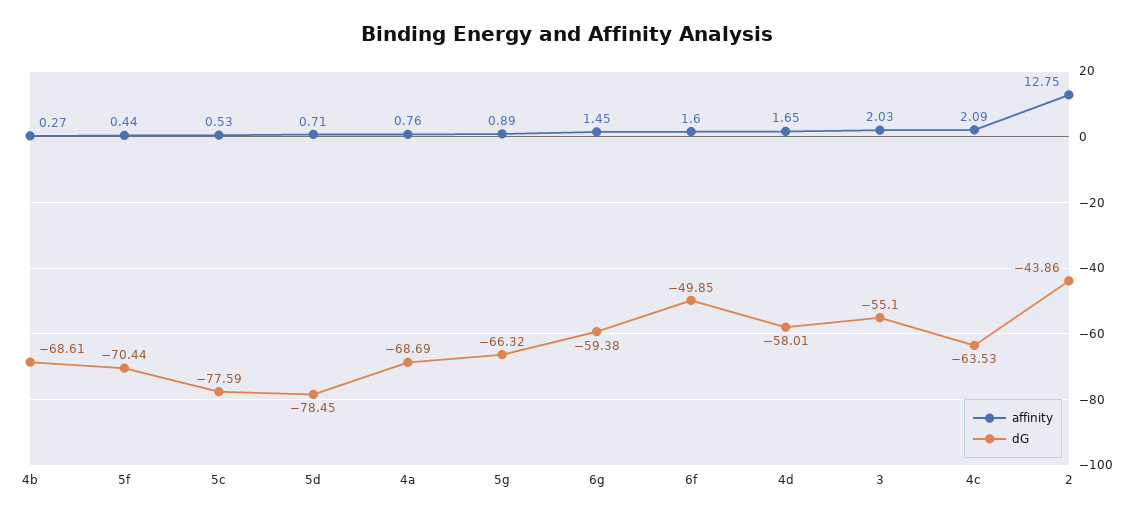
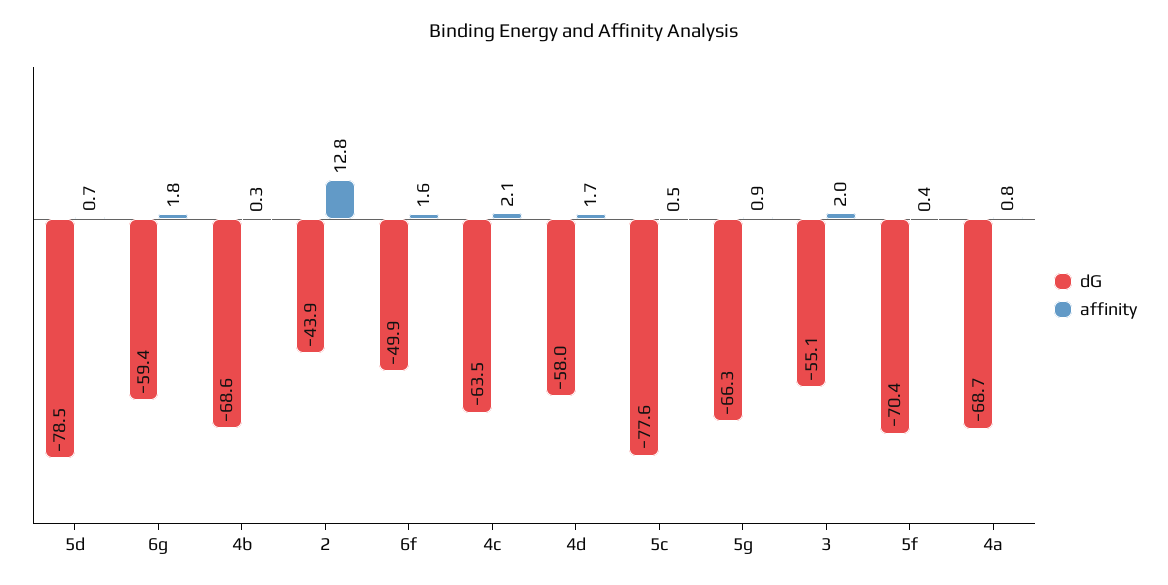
affinity, 6g: 1.45 -> 1.8

